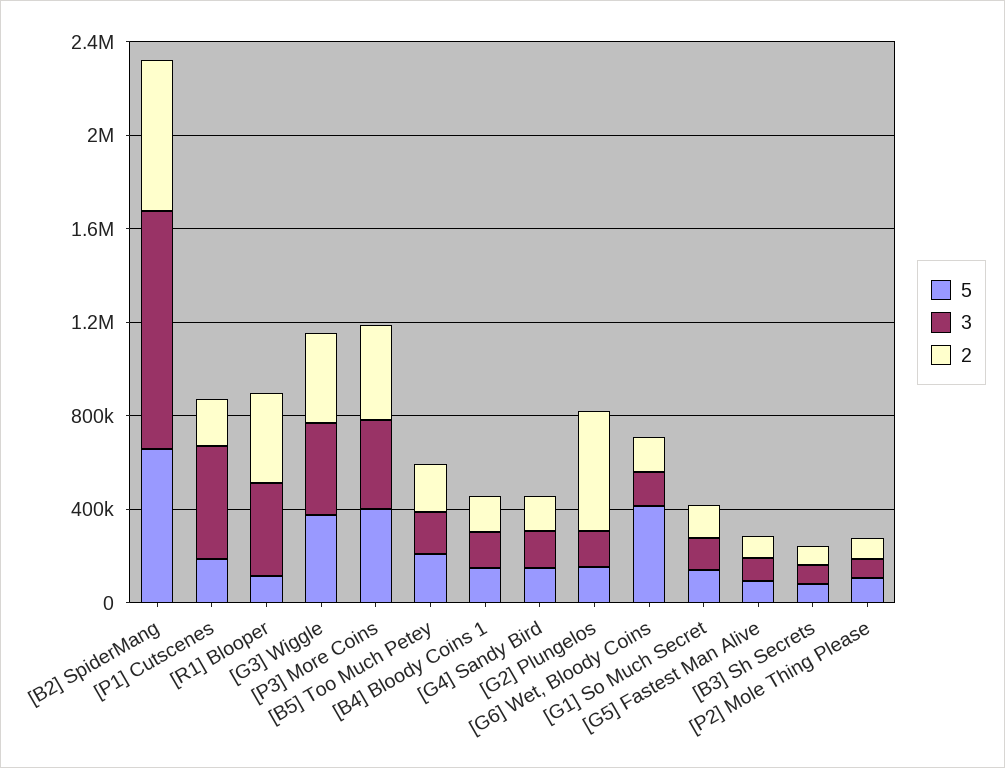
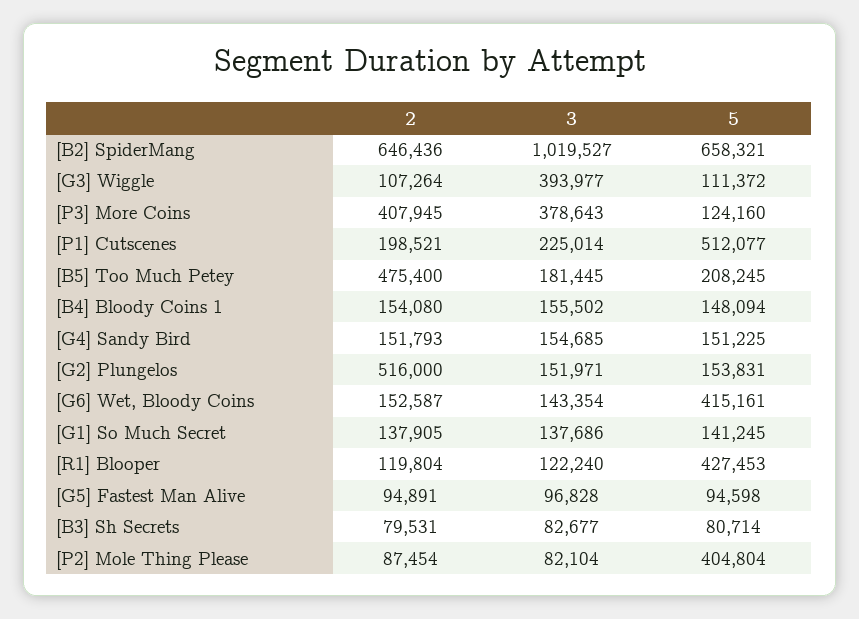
5, [P1] Cutscenes: 200000 -> 512077
3, [P1] Cutscenes: 500000 -> 225014
5, [R1] Blooper: 100000 -> 427453
3, [R1] Blooper: 400000 -> 122240
2, [R1] Blooper: 400000 -> 119804
5, [G3] Wiggle: 400000 -> 111372
2, [G3] Wiggle: 400000 -> 107264
5, [P3] More Coins: 400000 -> 124160
2, [B5] Too Much Petey: 200000 -> 475400
5, [P2] Mole Thing Please: 100000 -> 404804

